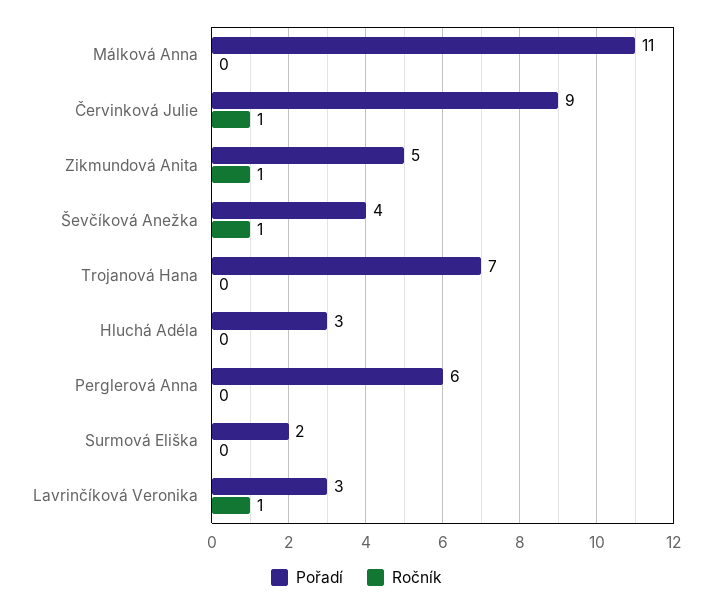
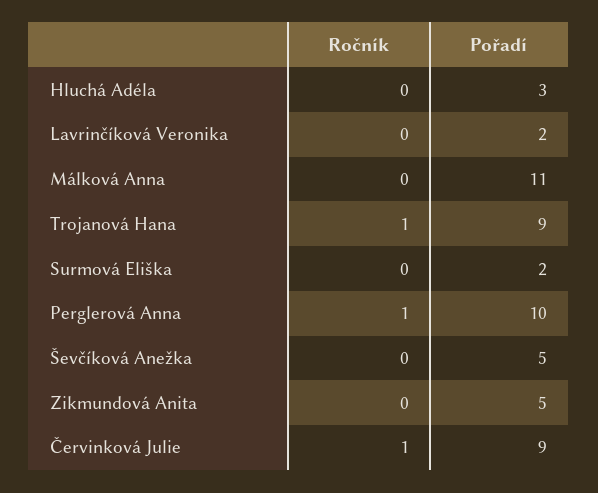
Ročník, Zikmundová Anita: 1 -> 0
Pořadí, Ševčíková Anežka: 4 -> 5
Ročník, Ševčíková Anežka: 1 -> 0
Pořadí, Trojanová Hana: 7 -> 9
Ročník, Trojanová Hana: 0 -> 1
Pořadí, Perglerová Anna: 6 -> 10
Ročník, Perglerová Anna: 0 -> 1
Pořadí, Lavrinčíková Veronika: 3 -> 2
Ročník, Lavrinčíková Veronika: 1 -> 0

